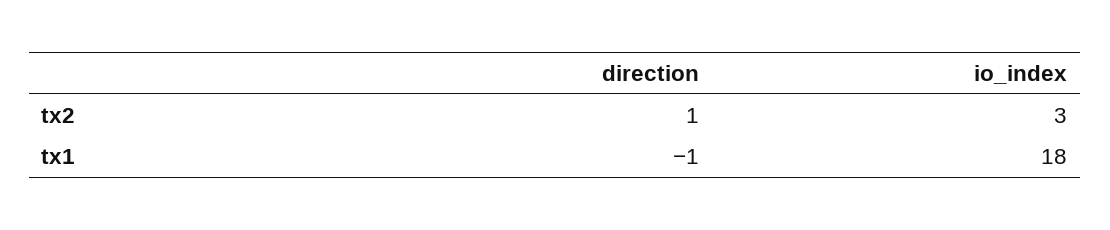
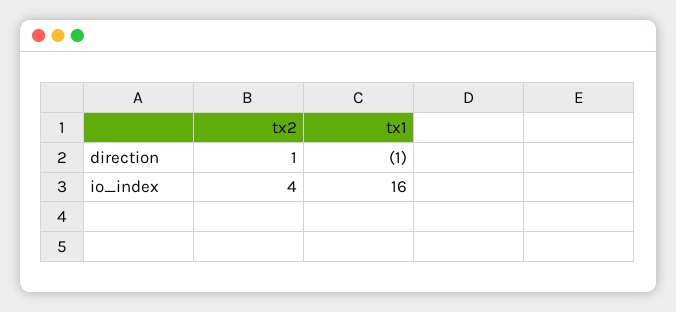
io_index, tx2: 3 -> 4
io_index, tx1: 18 -> 16

